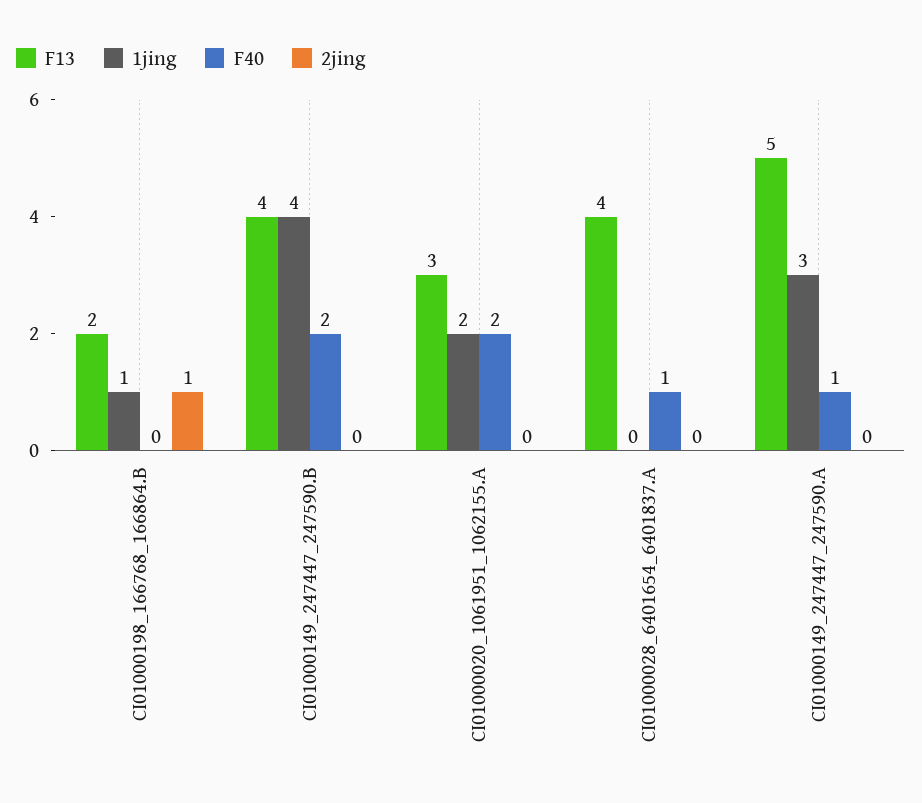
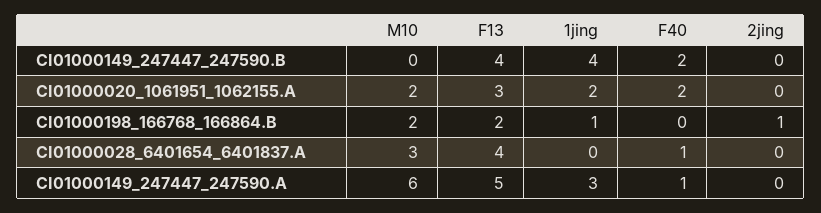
M10, CI01000149_247447_247590.B: none -> 0
M10, CI01000020_1061951_1062155.A: none -> 2
M10, CI01000198_166768_166864.B: none -> 2
M10, CI01000028_6401654_6401837.A: none -> 3
M10, CI01000149_247447_247590.A: none -> 6

